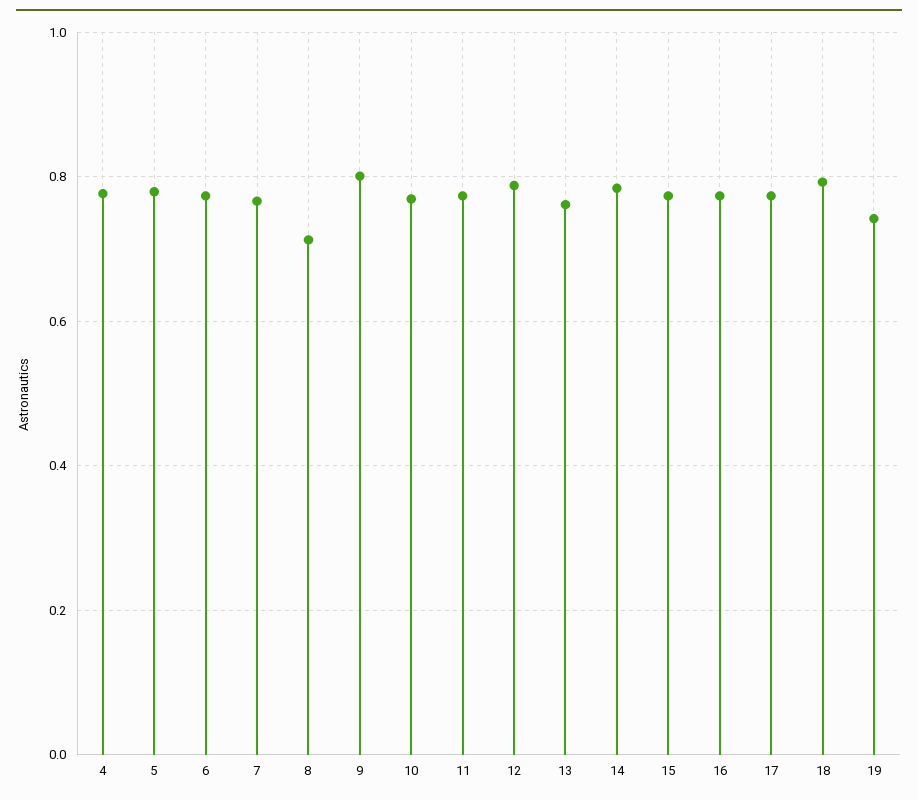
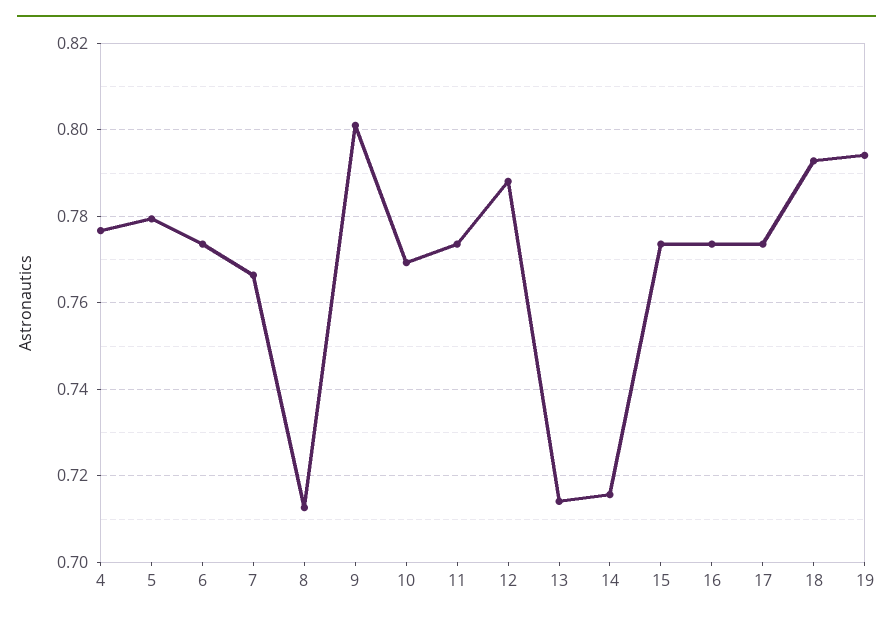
13: 0.76 -> 0.714
14: 0.78 -> 0.716
19: 0.74 -> 0.794

